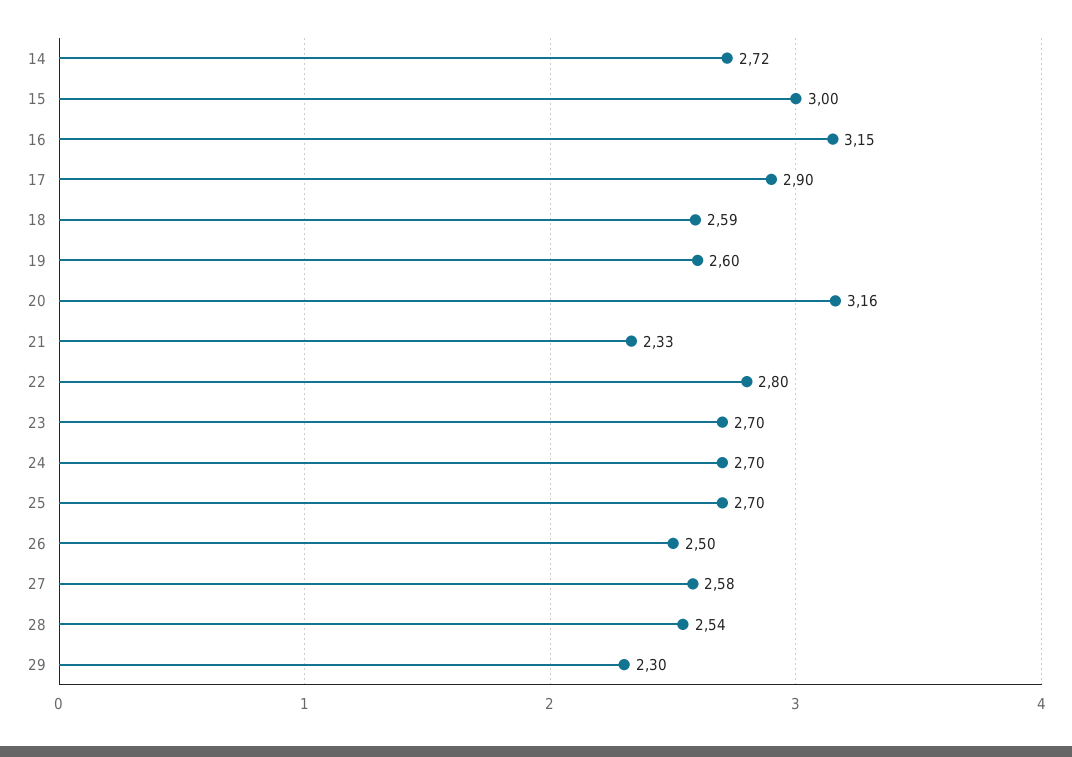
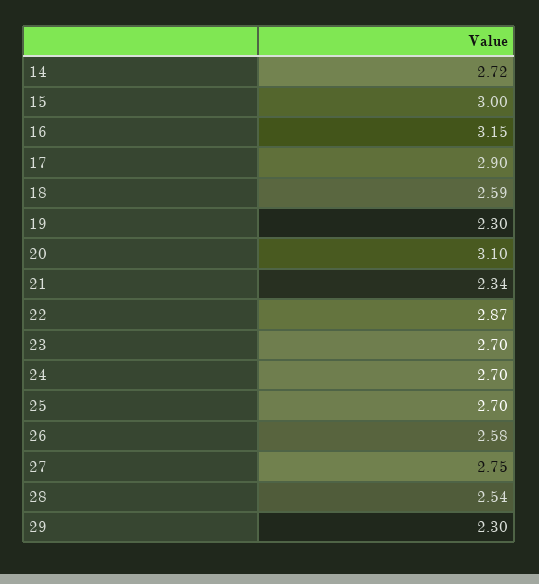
19: 2.6 -> 2.3
20: 3.16 -> 3.1
21: 2.33 -> 2.34
22: 2.8 -> 2.87
26: 2.5 -> 2.58
27: 2.58 -> 2.75

